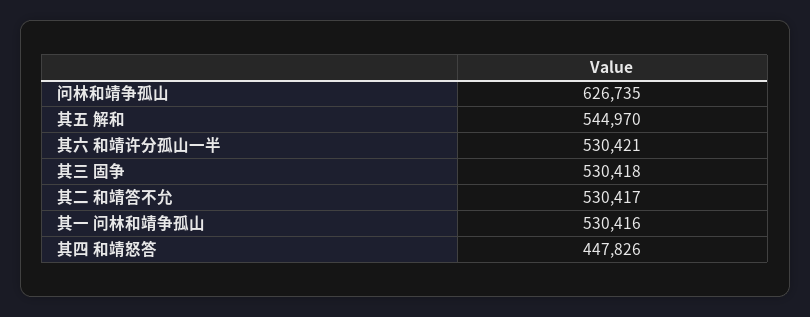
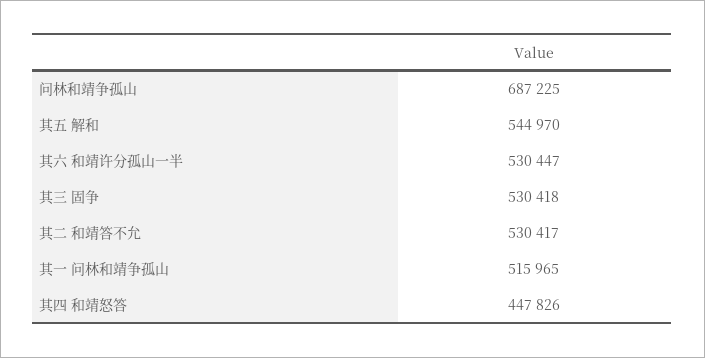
问林和靖争孤山: 626735 -> 687225
其六 和靖许分孤山一半: 530421 -> 530447
其一 问林和靖争孤山: 530416 -> 515965

